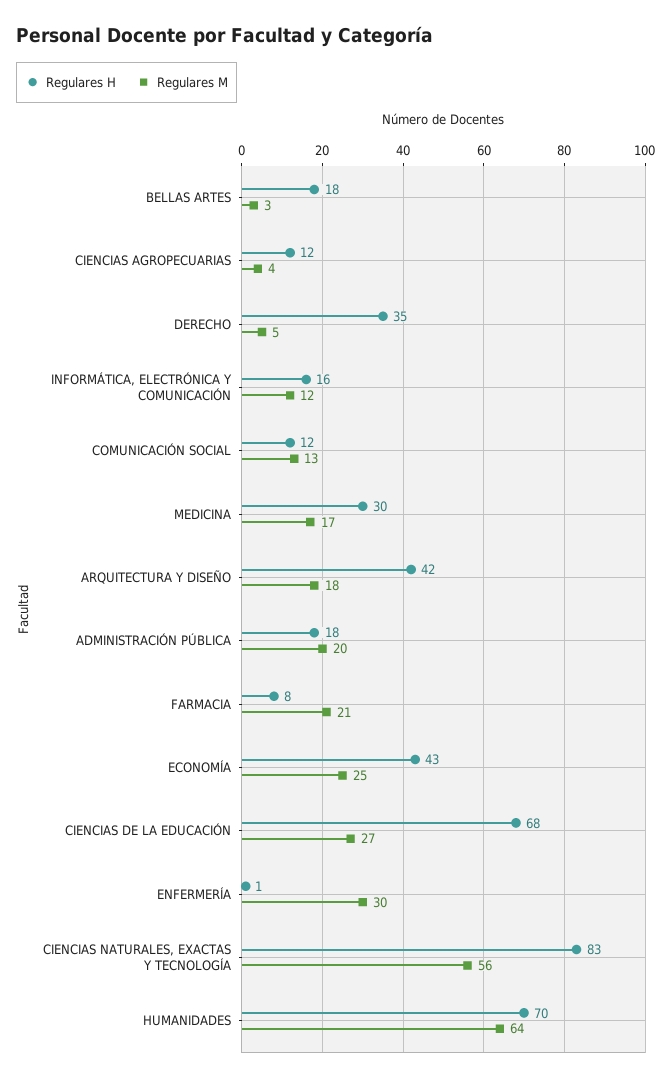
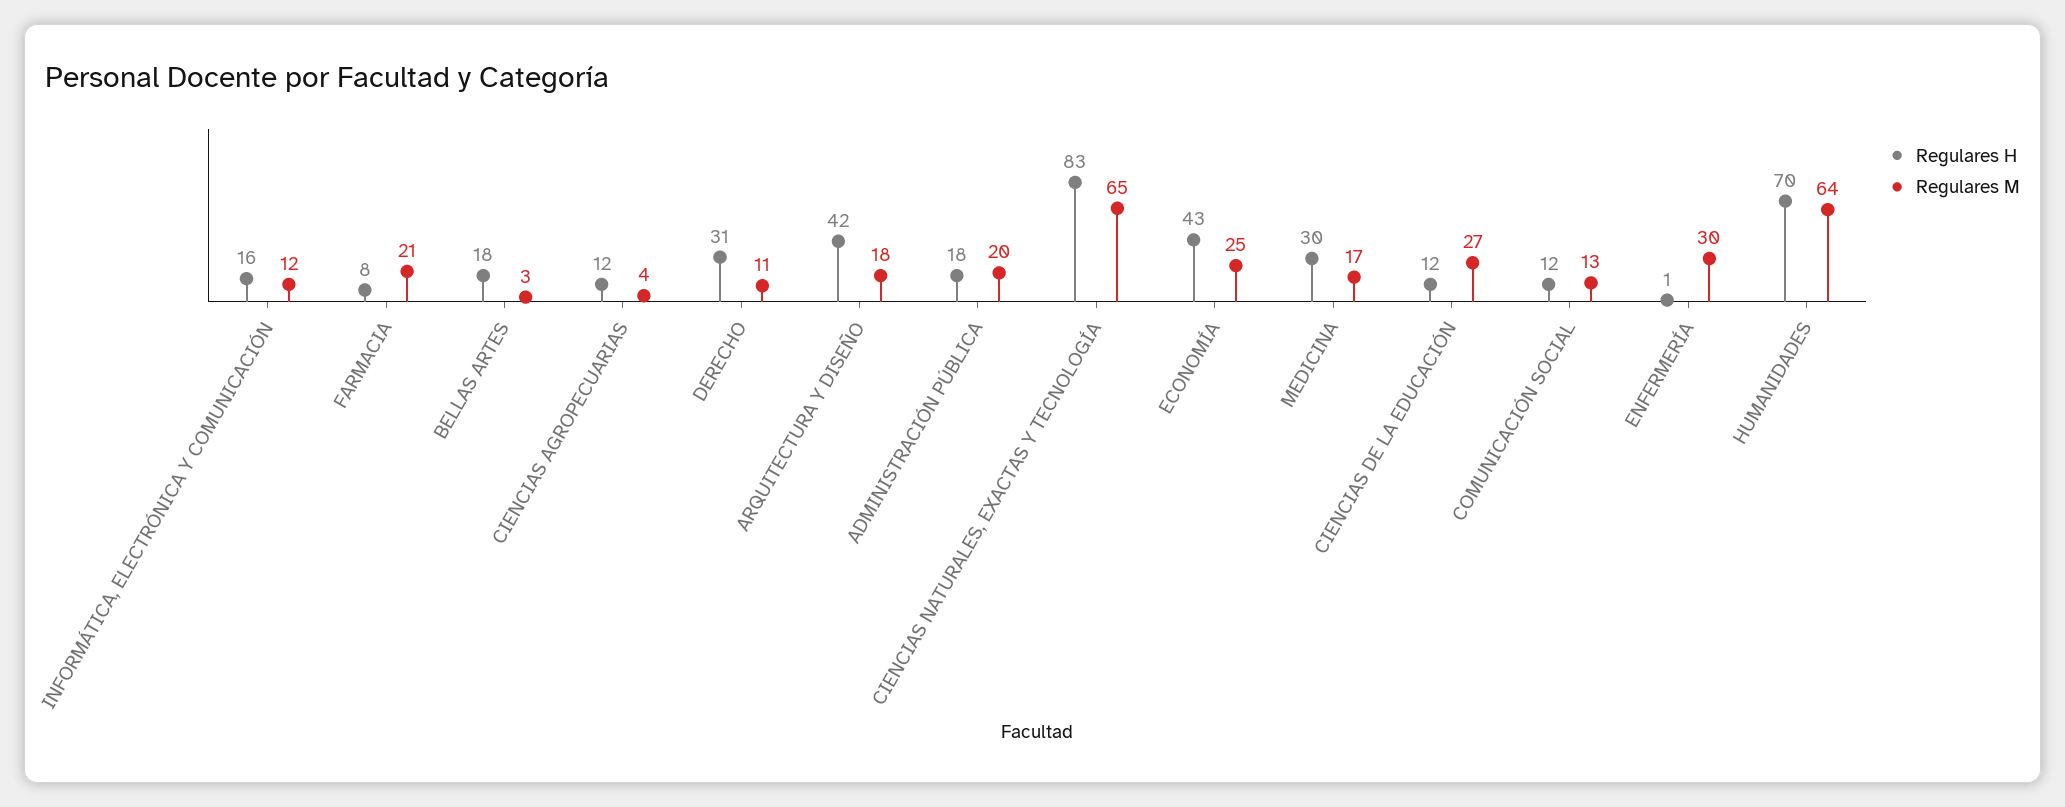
Regulares H, DERECHO: 35 -> 31
Regulares M, DERECHO: 5 -> 11
Regulares H, CIENCIAS DE LA EDUCACIÓN: 68 -> 12
Regulares M, CIENCIAS NATURALES, EXACTAS Y TECNOLOGÍA: 56 -> 65

